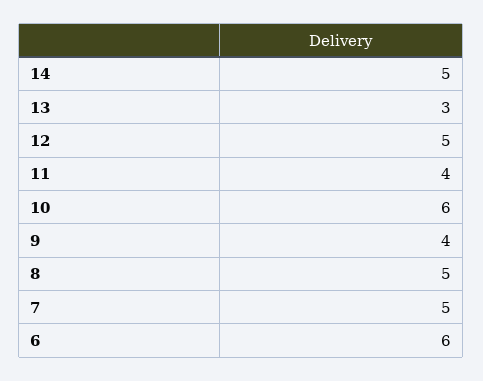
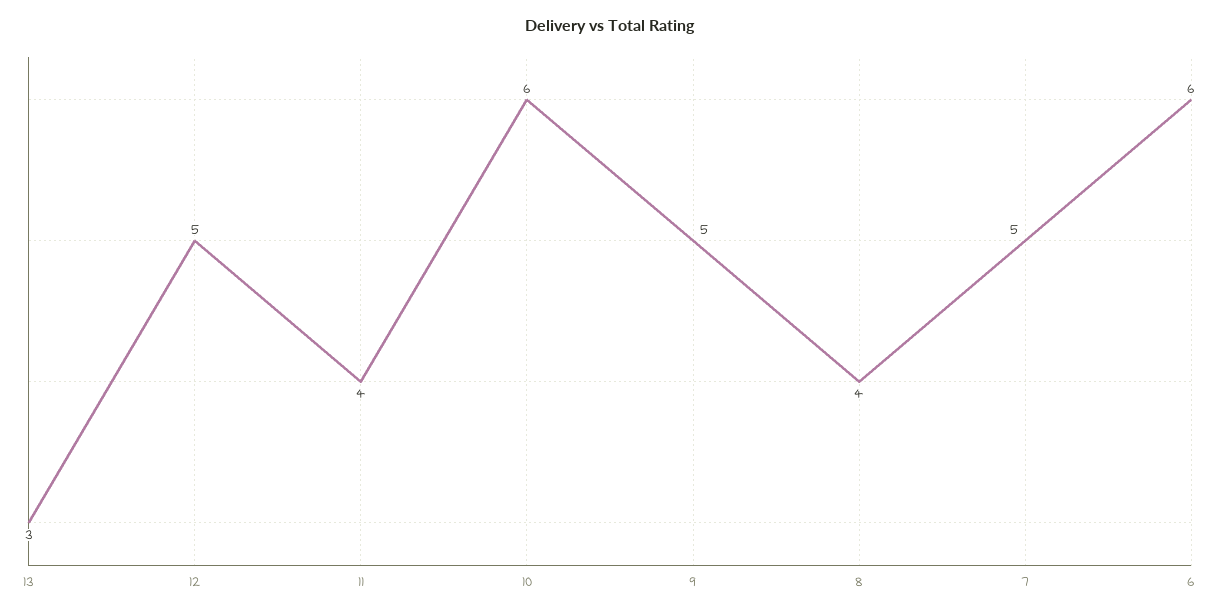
14: 5 -> none
9: 4 -> 5
8: 5 -> 4

